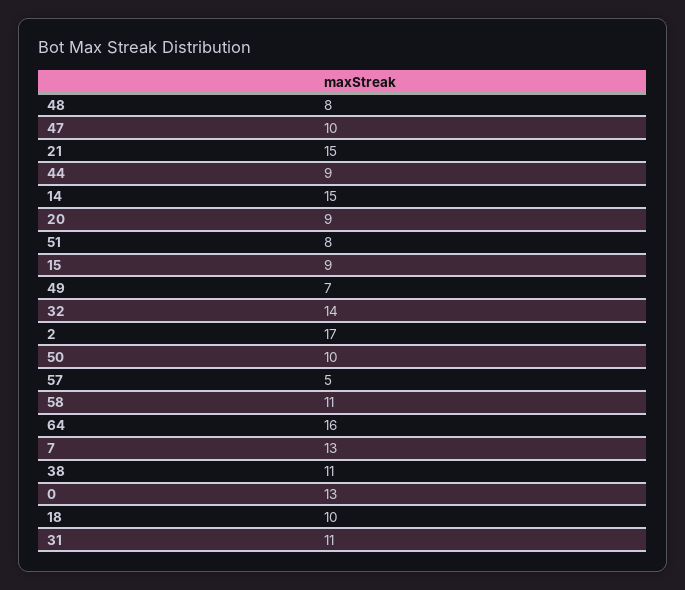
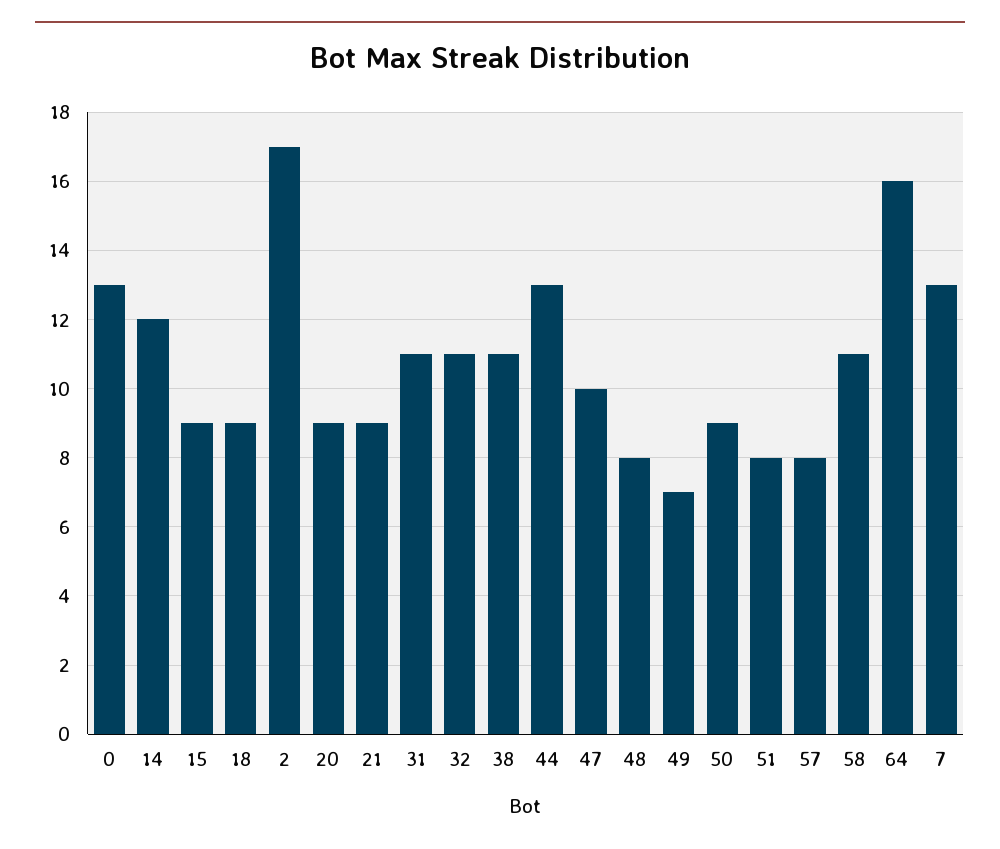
21: 15 -> 9
44: 9 -> 13
14: 15 -> 12
32: 14 -> 11
50: 10 -> 9
57: 5 -> 8
18: 10 -> 9

